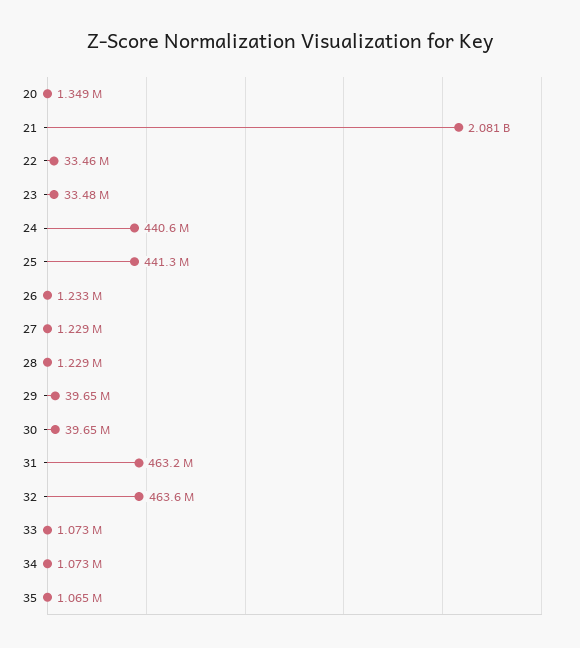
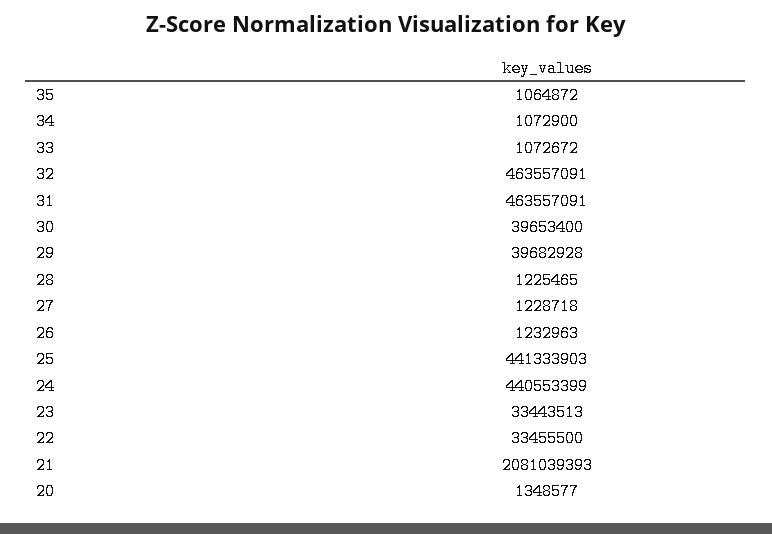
23: 33480000 -> 33443513
28: 1229000 -> 1225465
29: 39650000 -> 39682928
31: 463200000 -> 463557091

